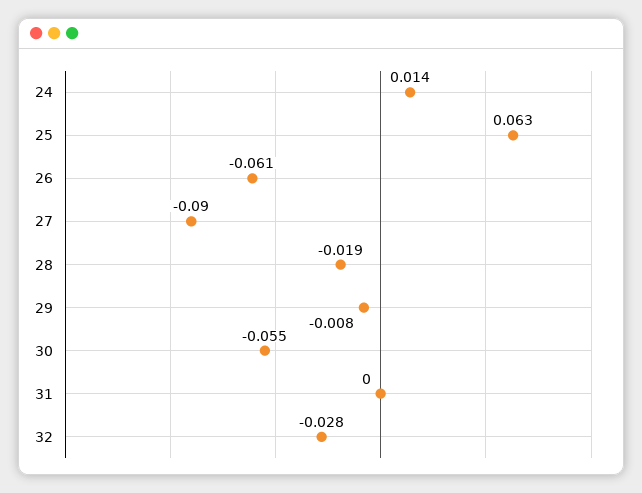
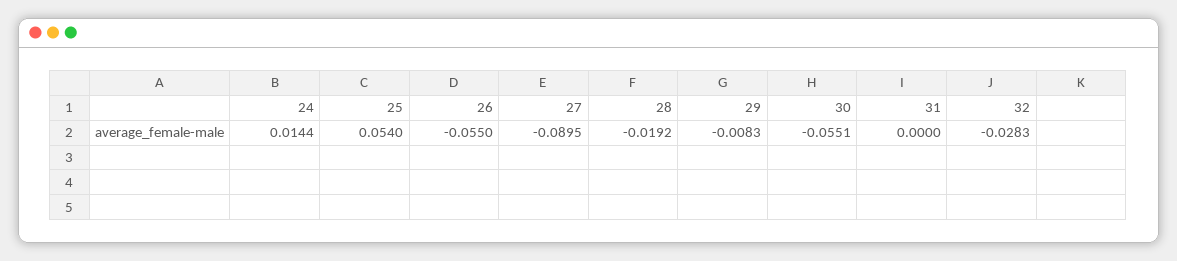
25: 0.063 -> 0.054
26: -0.061 -> -0.055

